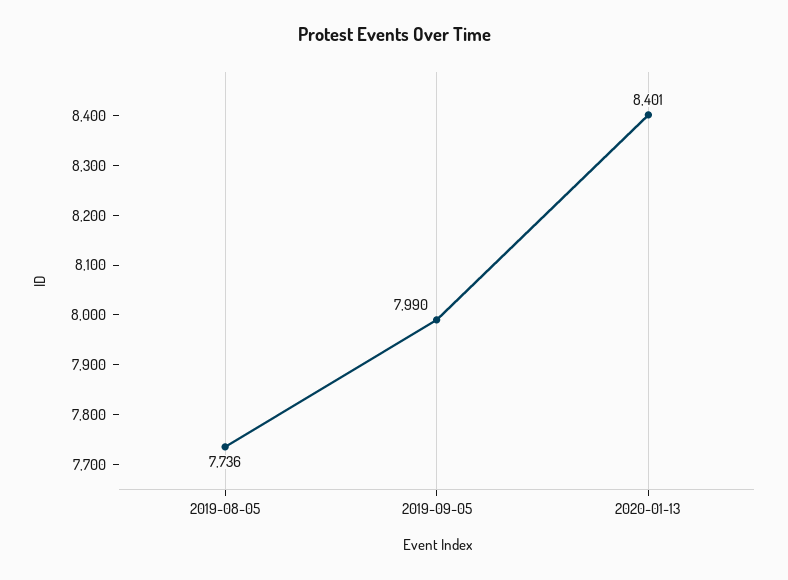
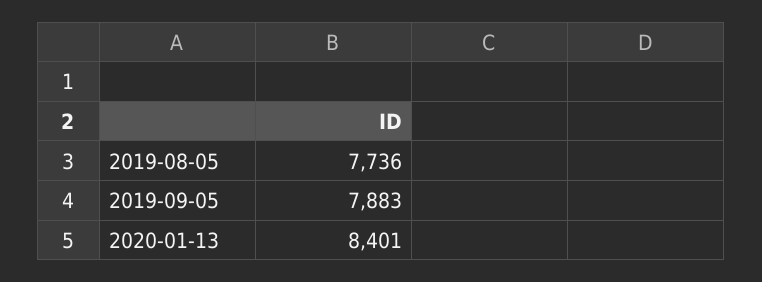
2019-09-05: 7990 -> 7883

